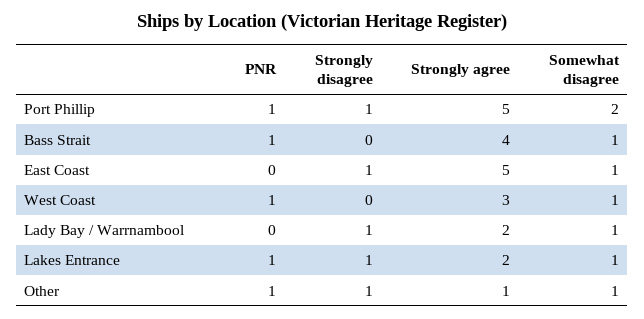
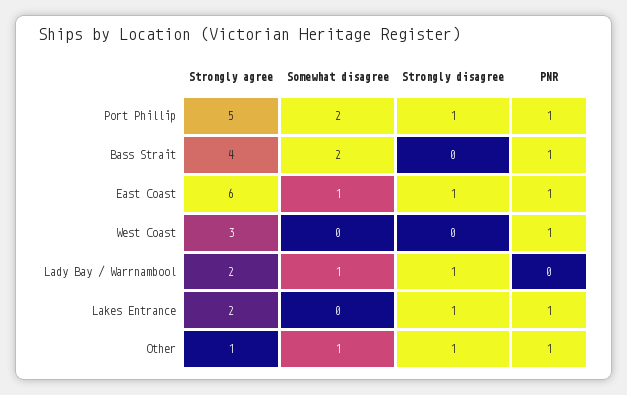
Somewhat disagree, Bass Strait: 1 -> 2
PNR, East Coast: 0 -> 1
Strongly agree, East Coast: 5 -> 6
Somewhat disagree, West Coast: 1 -> 0
Somewhat disagree, Lakes Entrance: 1 -> 0

